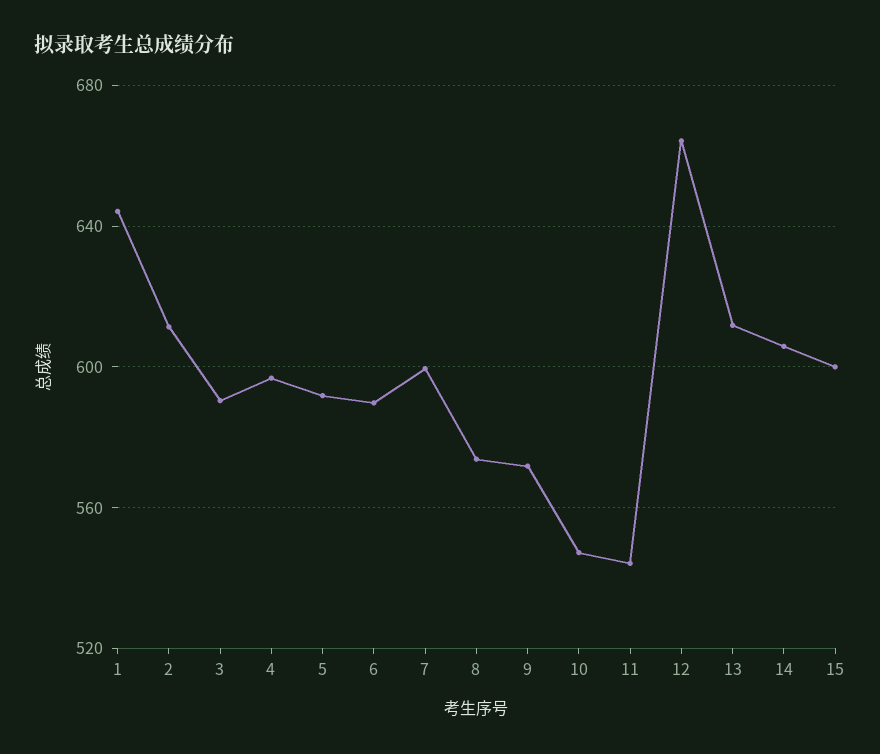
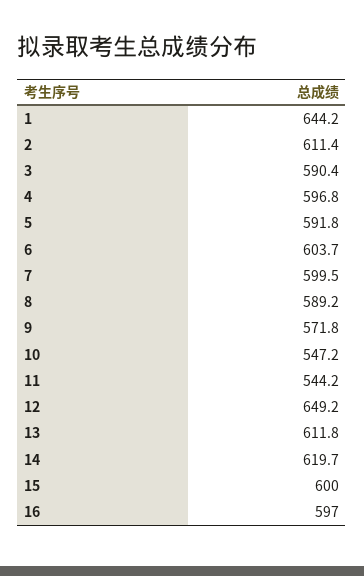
6: 590 -> 603.7
8: 575 -> 589.2
12: 665 -> 649.2
14: 605 -> 619.7
16: none -> 597

